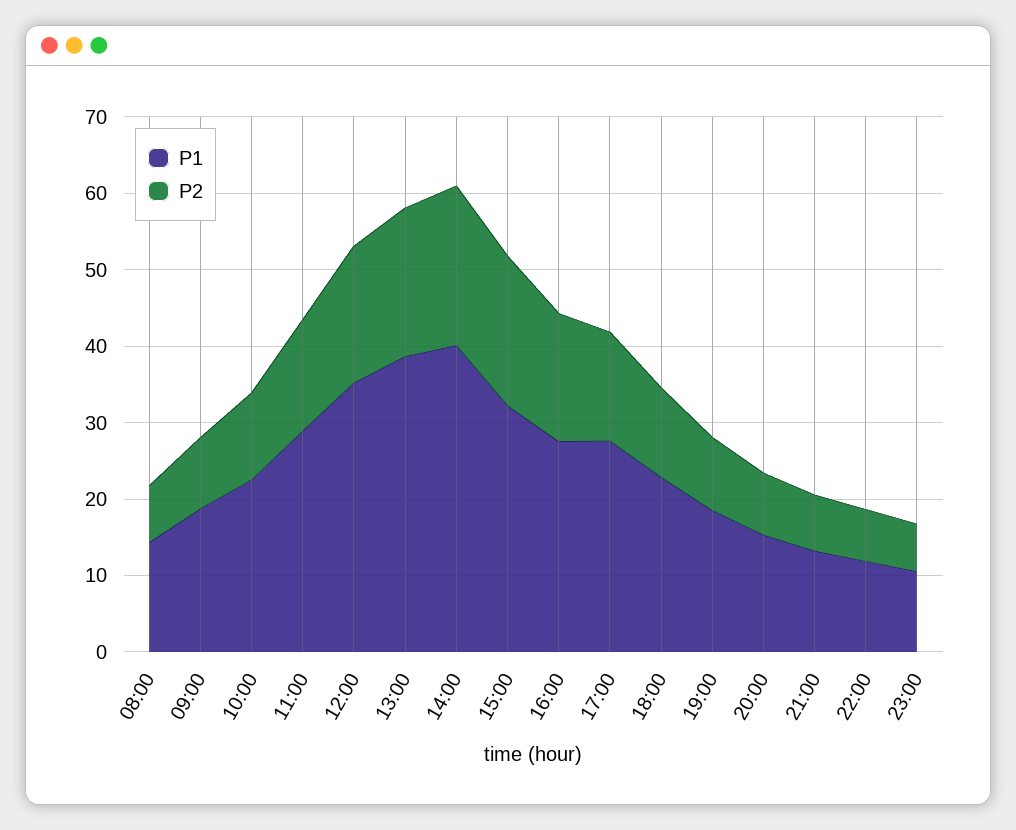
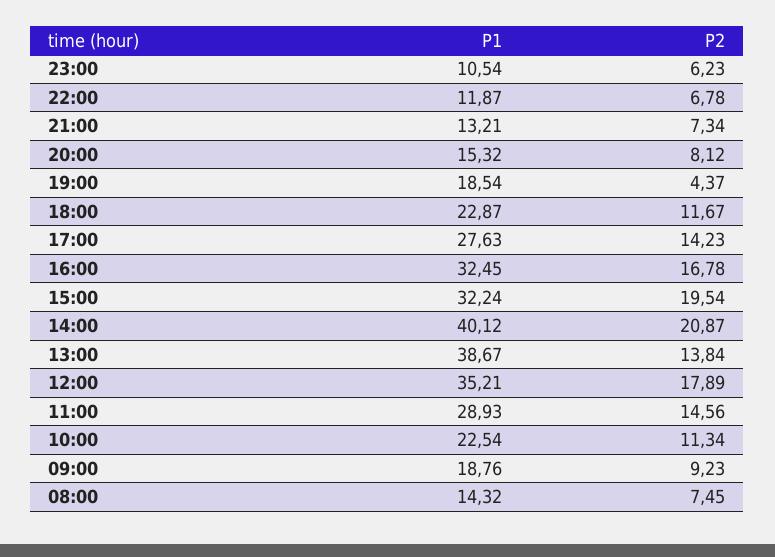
P2, 13:00: 20 -> 13.84
P1, 16:00: 28 -> 32.45
P2, 19:00: 10 -> 4.37

